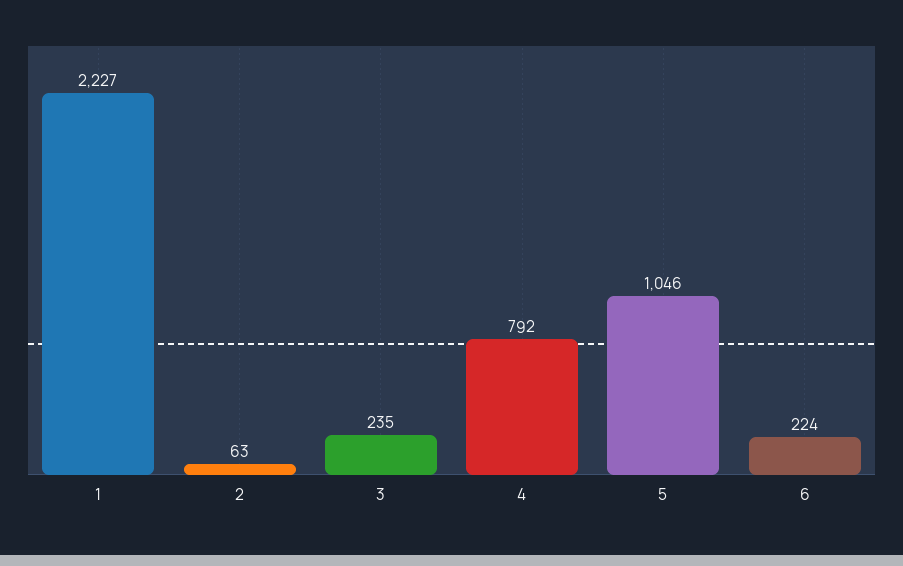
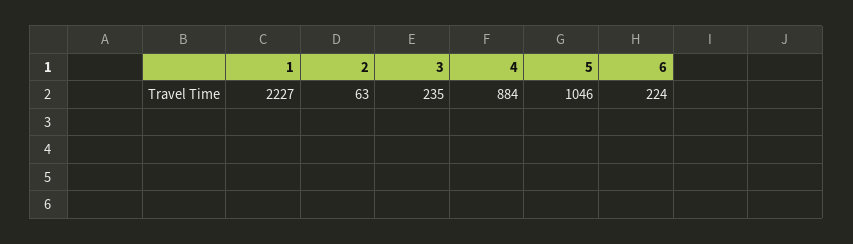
4: 792 -> 884

